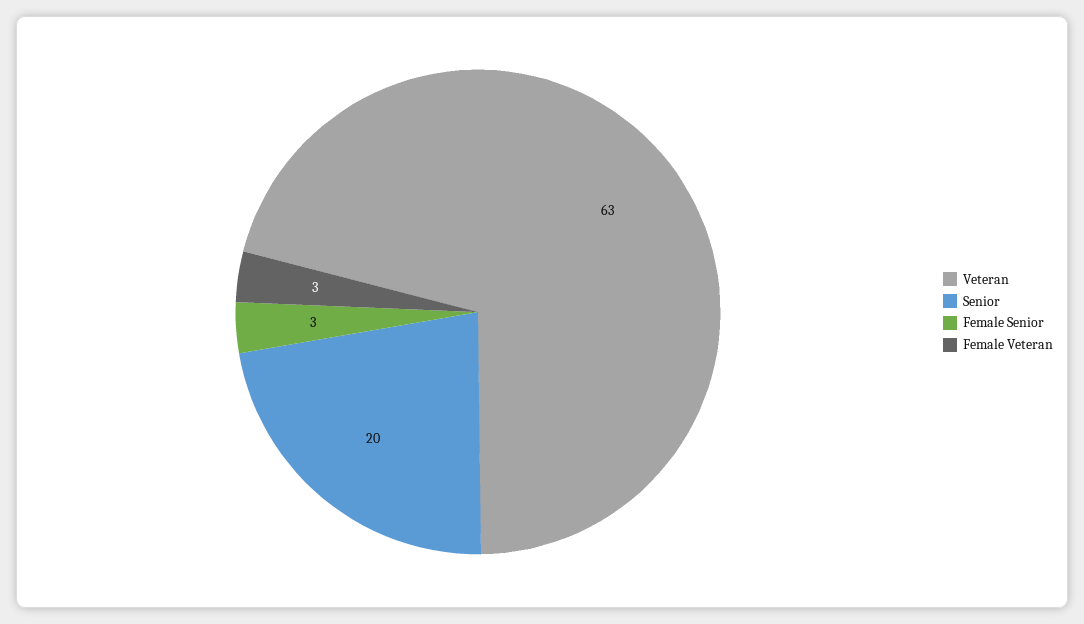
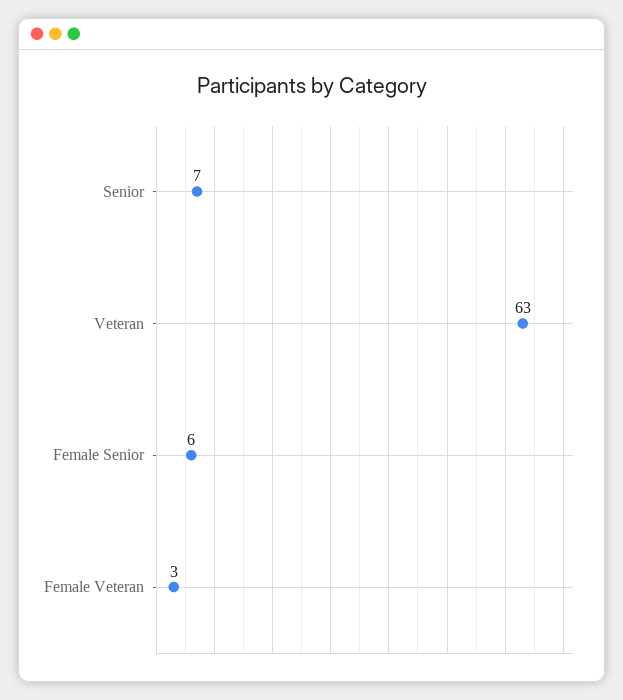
Senior: 20 -> 7
Female Senior: 3 -> 6

